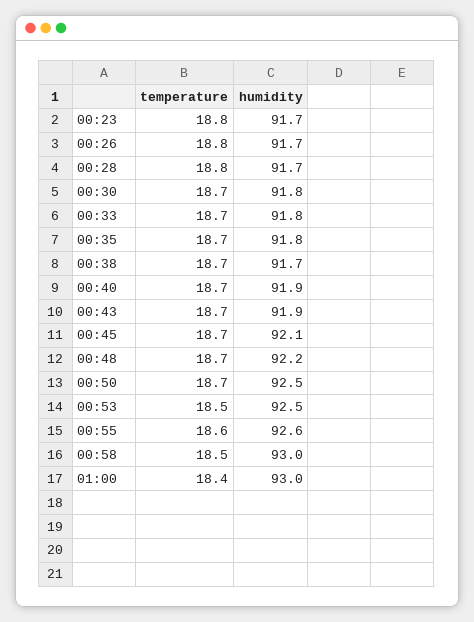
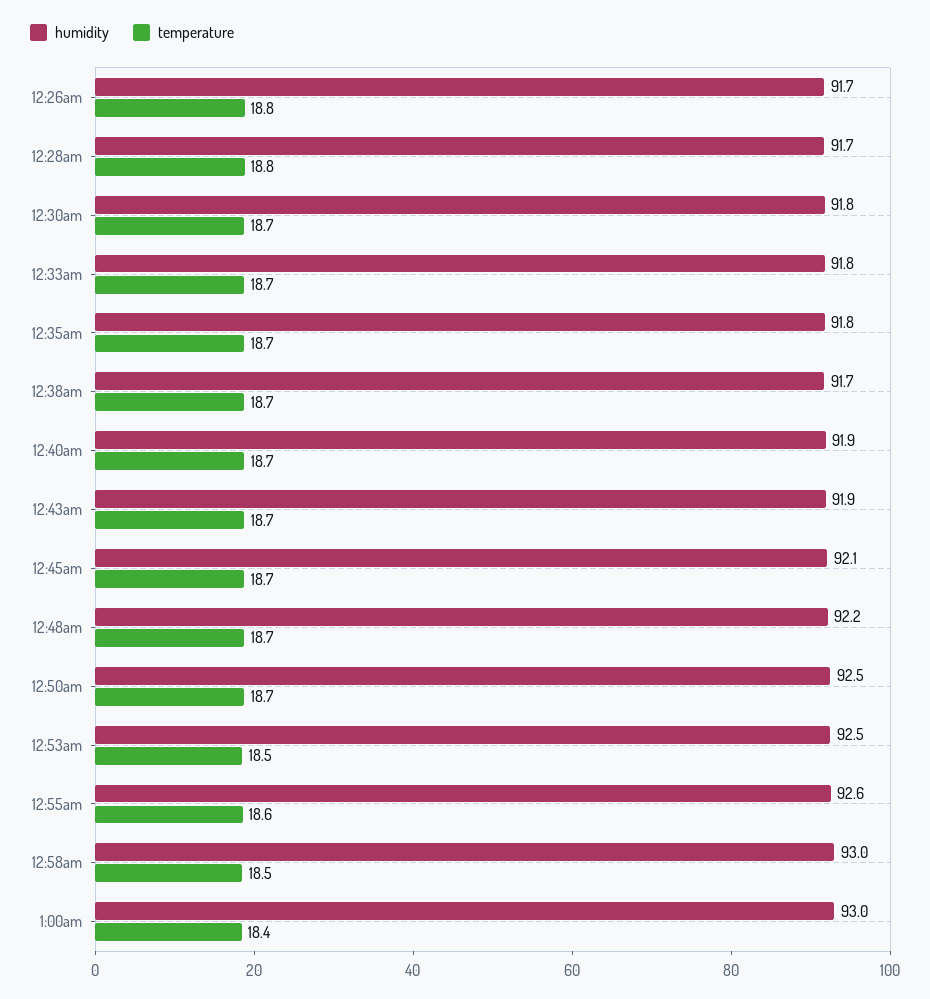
temperature, 00:23: 18.8 -> none
humidity, 00:23: 91.7 -> none

